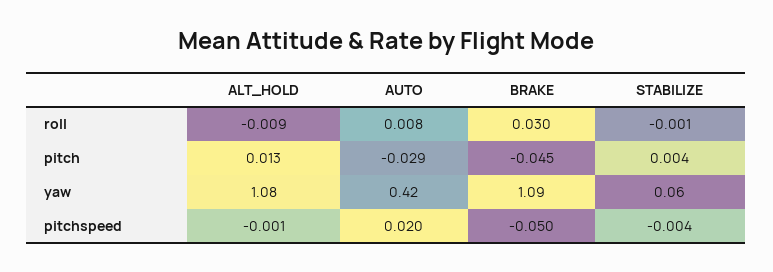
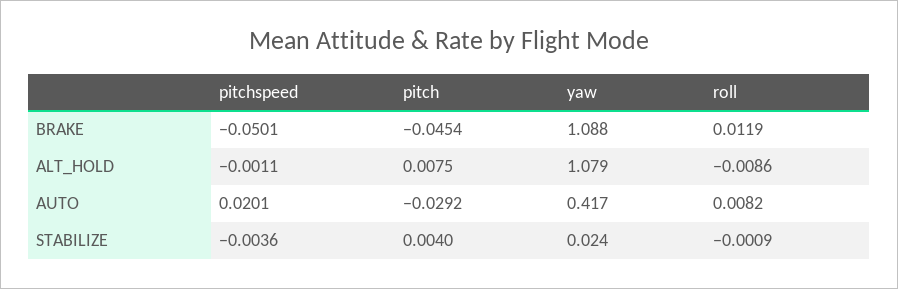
BRAKE, roll: 0.03 -> 0.0119
ALT_HOLD, pitch: 0.013 -> 0.0075
STABILIZE, yaw: 0.06 -> 0.024

